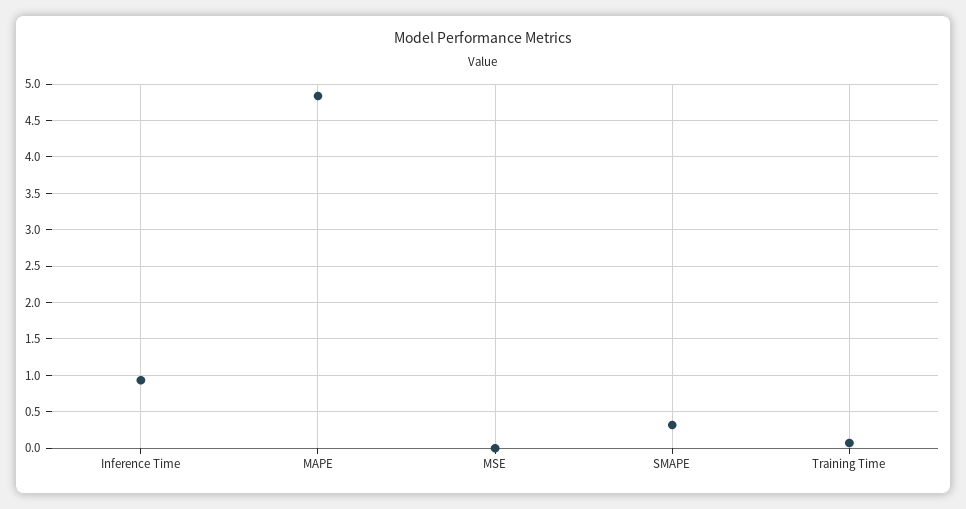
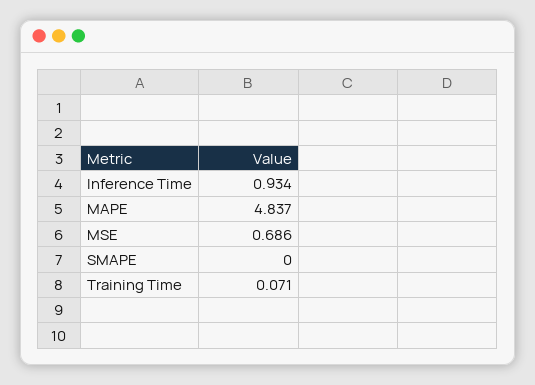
MSE: 0 -> 0.686
SMAPE: 0.3 -> 0

